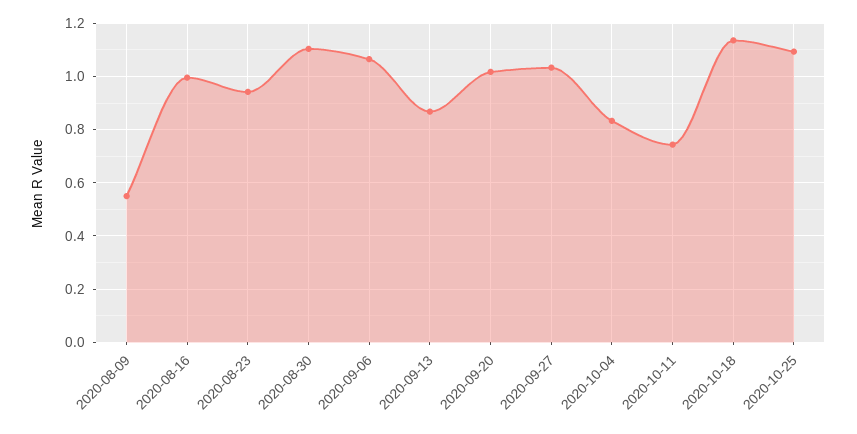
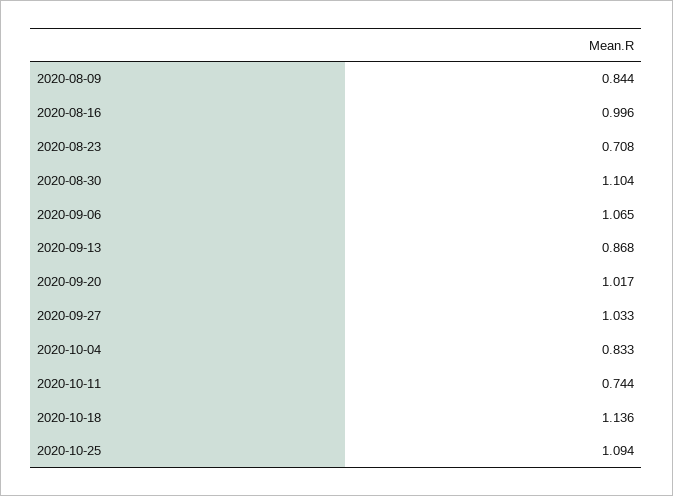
2020-08-09: 0.55 -> 0.844
2020-08-23: 0.95 -> 0.708

